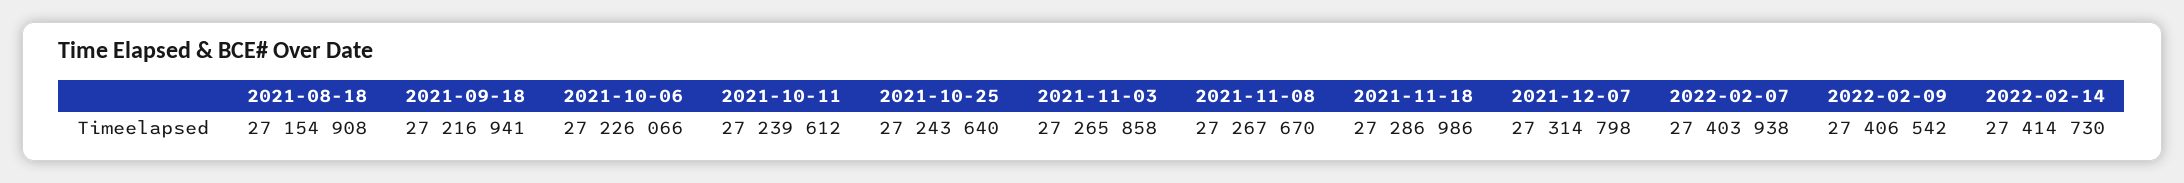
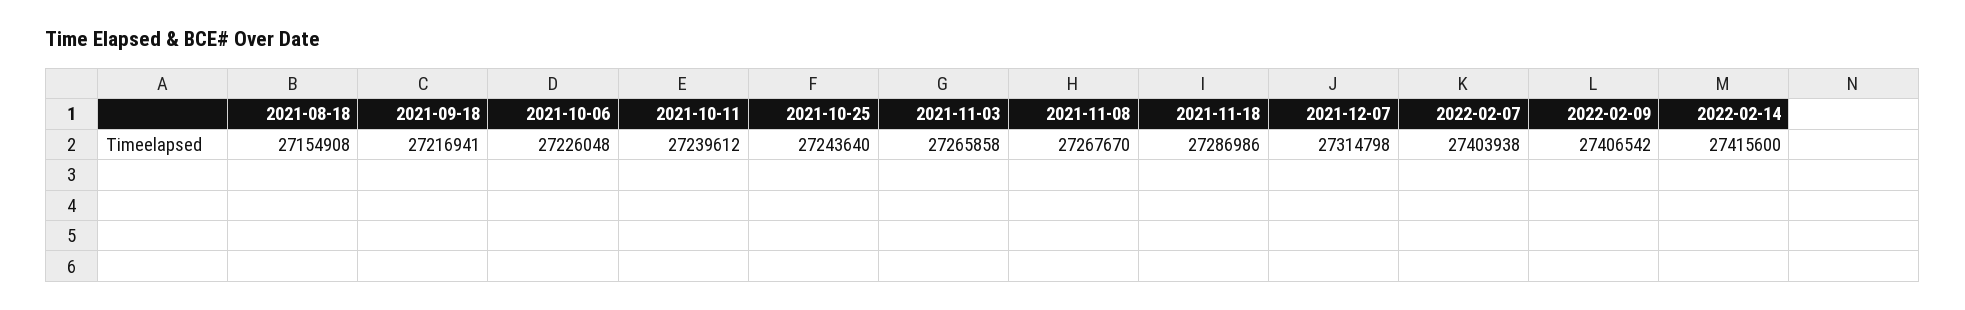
2021-10-06: 27226066 -> 27226048
2022-02-14: 27414730 -> 27415600

